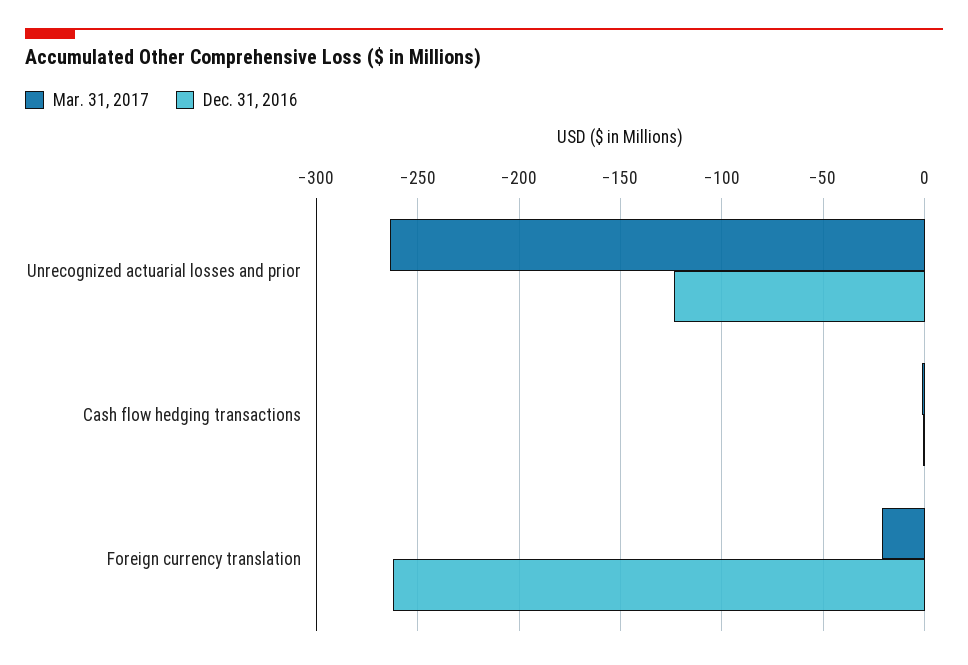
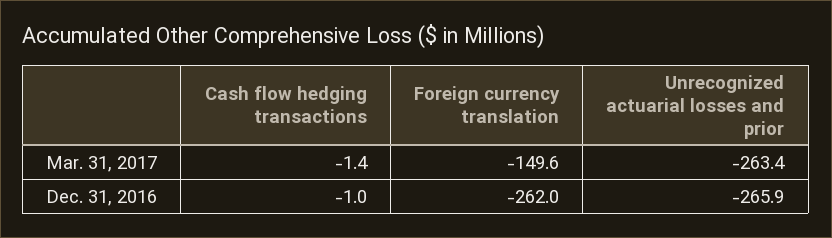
Dec. 31, 2016, Unrecognized actuarial losses and prior: -125 -> -265.9
Mar. 31, 2017, Foreign currency translation: -20 -> -149.6

